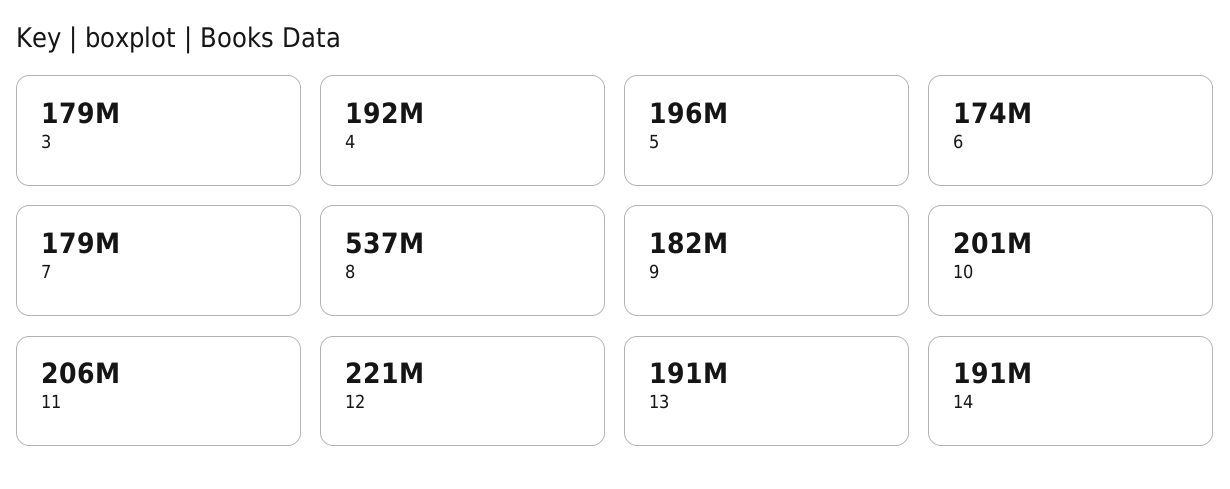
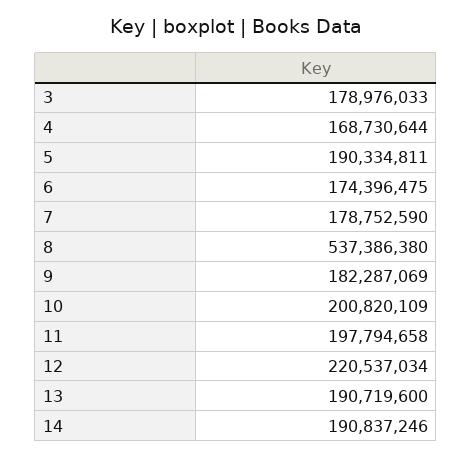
4: 192000000 -> 168730644
5: 196000000 -> 190334811
11: 206000000 -> 197794658

